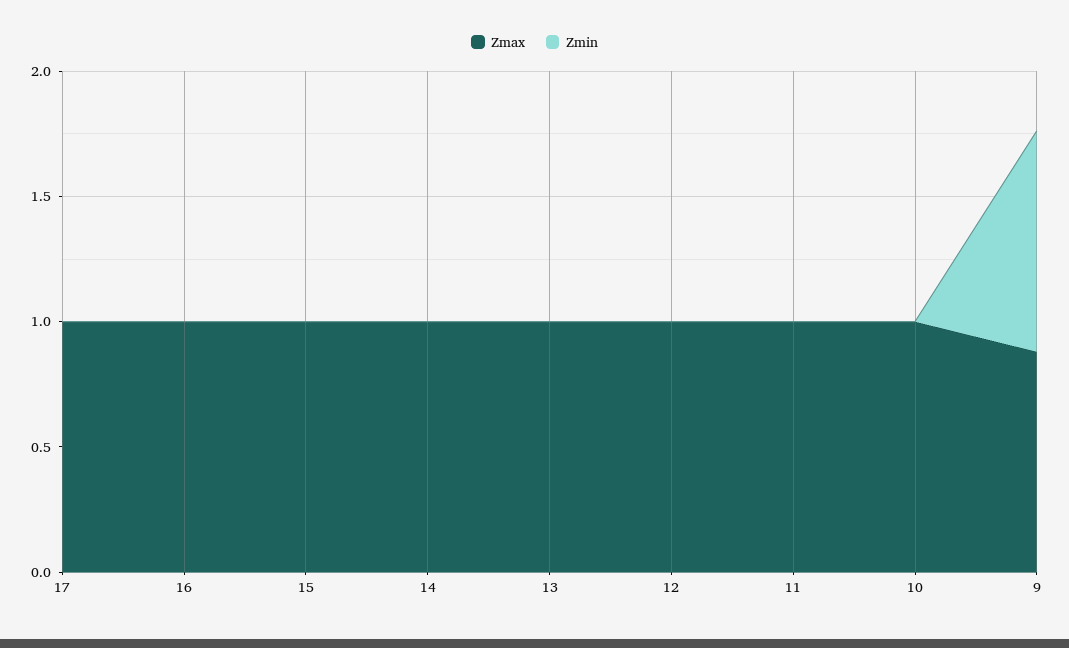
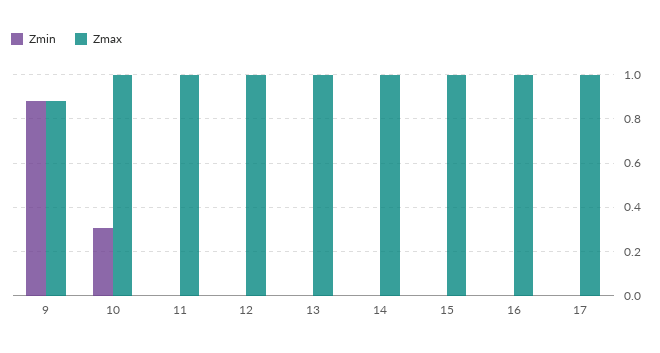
Zmin, 10: 0 -> 0.3

